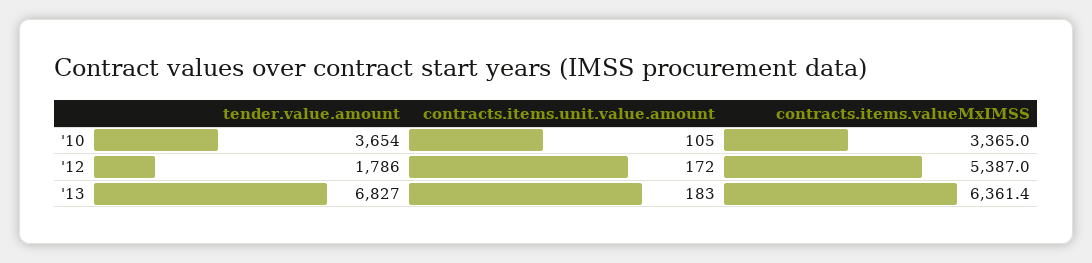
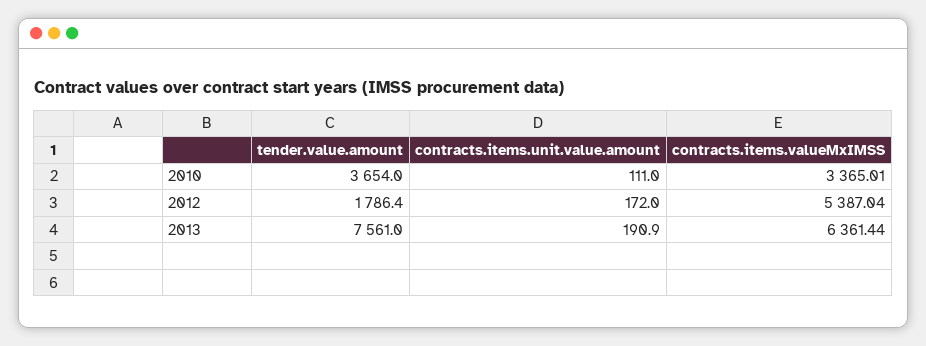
contracts.items.unit.value.amount, '10: 105 -> 111
tender.value.amount, '13: 6827 -> 7561
contracts.items.unit.value.amount, '13: 183 -> 190.9

